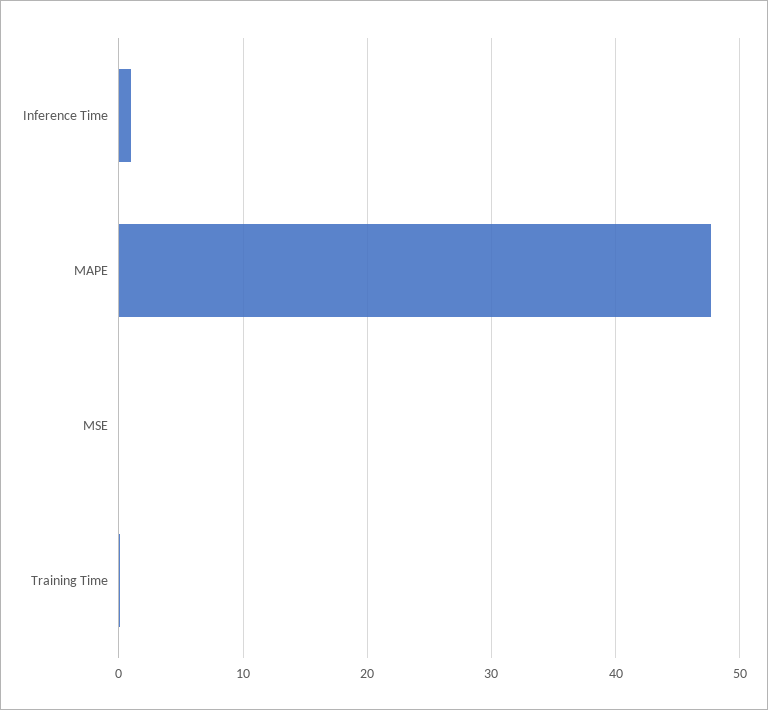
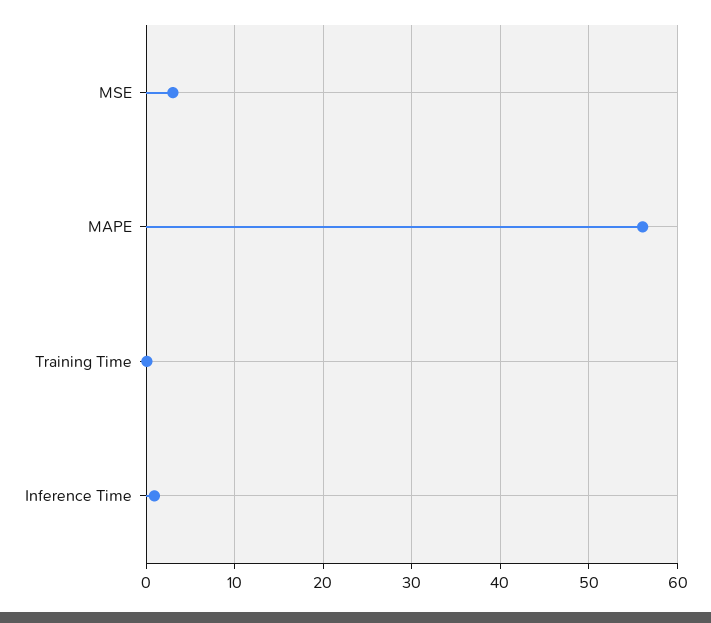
MAPE: 48 -> 56
MSE: 0 -> 3

